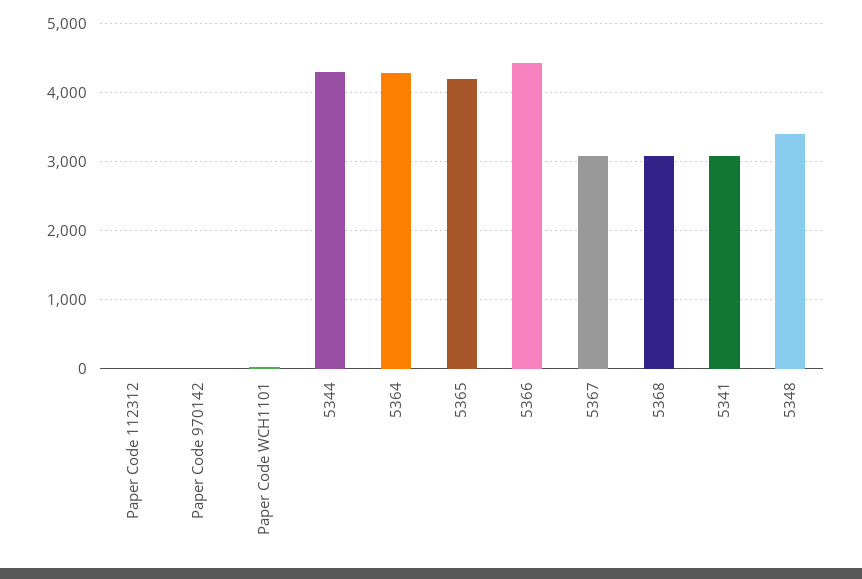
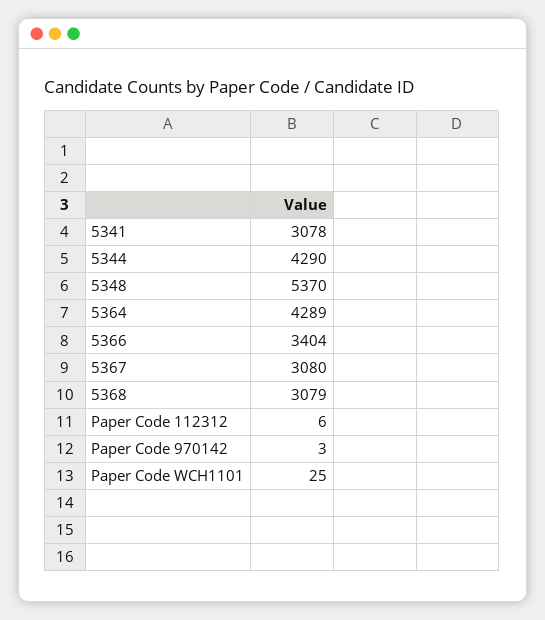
5365: 4200 -> none
5366: 4400 -> 3404
5348: 3400 -> 5370

